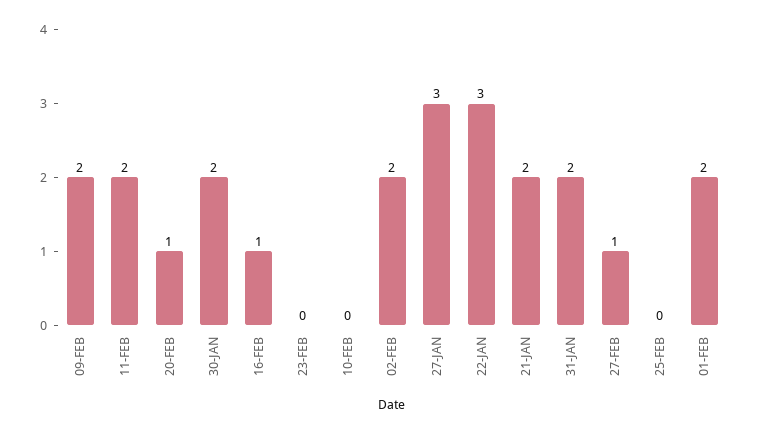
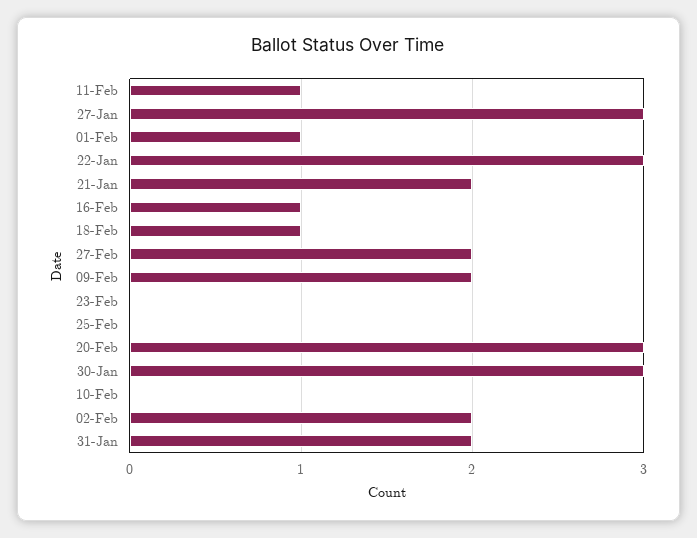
11-FEB: 2 -> 1
20-FEB: 1 -> 3
30-JAN: 2 -> 3
27-FEB: 1 -> 2
01-FEB: 2 -> 1
18-Feb: none -> 1

